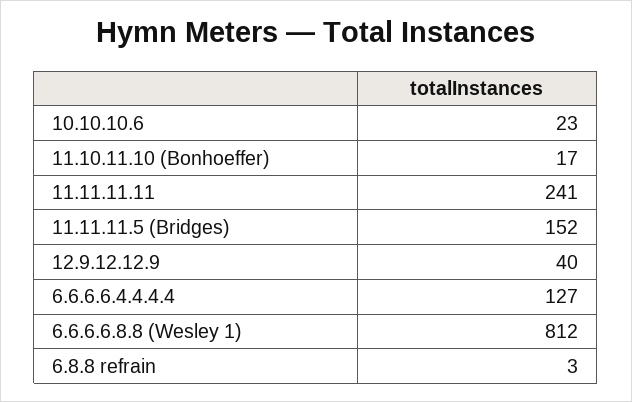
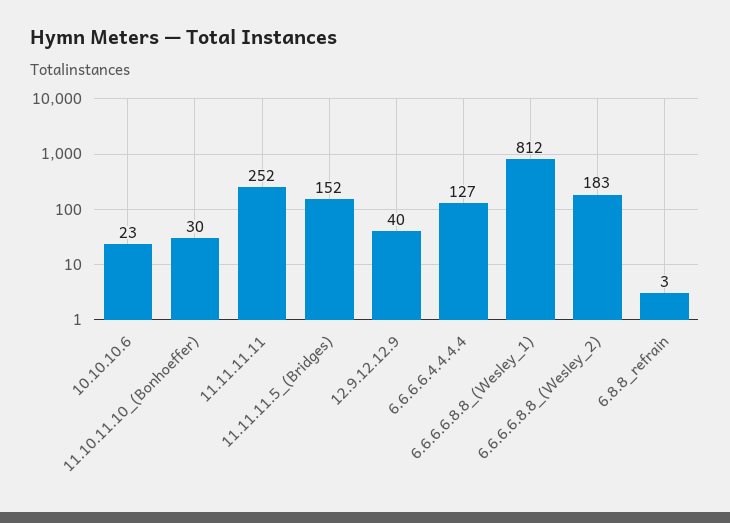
11.10.11.10 (Bonhoeffer): 17 -> 30
11.11.11.11: 241 -> 252
6.6.6.6.8.8_(Wesley_2): none -> 183

